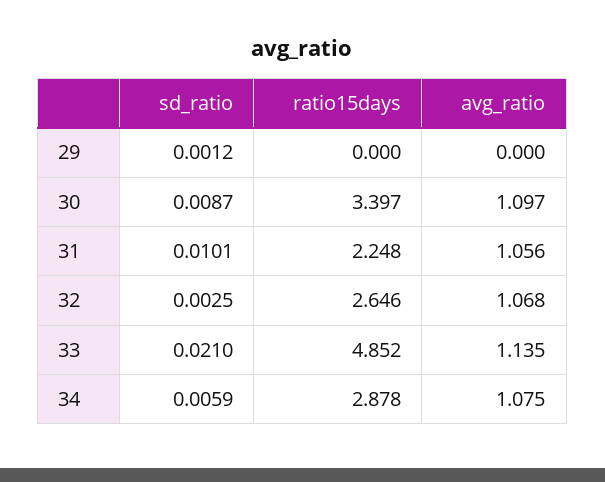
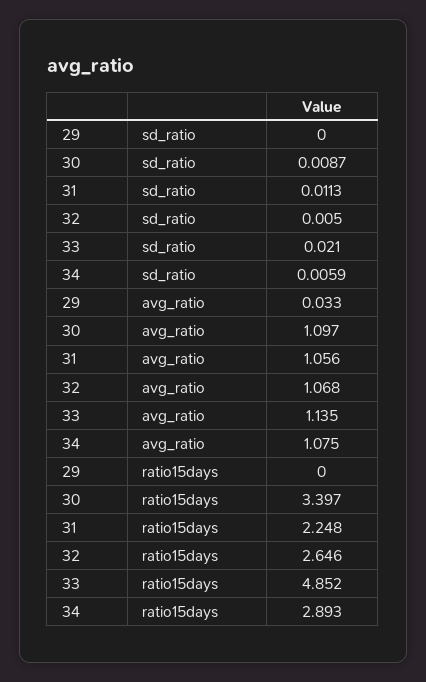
sd_ratio, 29: 0.0012 -> 0
avg_ratio, 29: 0 -> 0.033
sd_ratio, 31: 0.0101 -> 0.0113
sd_ratio, 32: 0.0025 -> 0.005
ratio15days, 34: 2.878 -> 2.893

